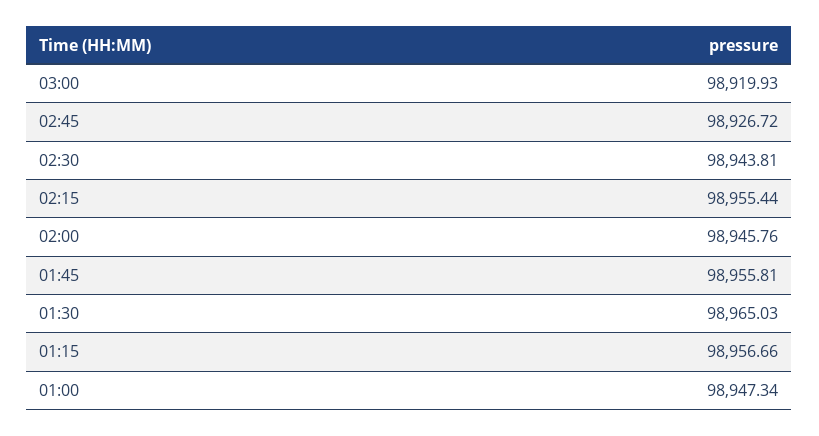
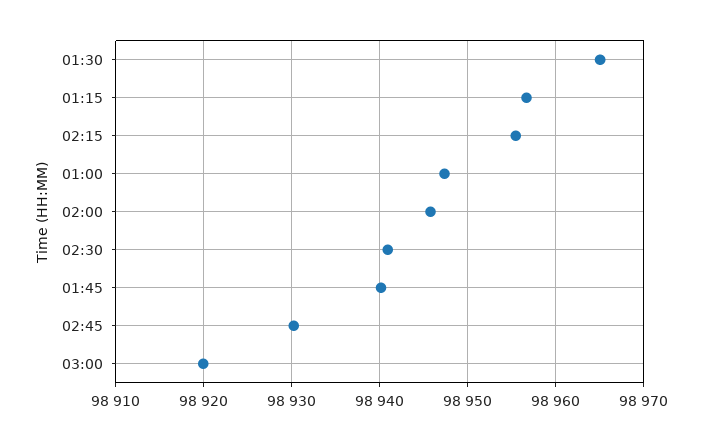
02:45: 98926.72 -> 98930
02:30: 98943.81 -> 98941
01:45: 98955.81 -> 98940

